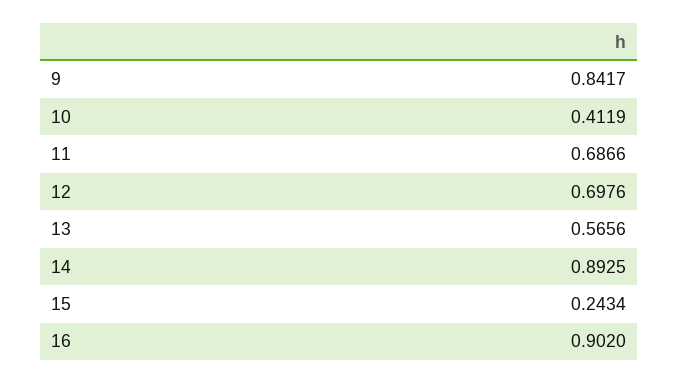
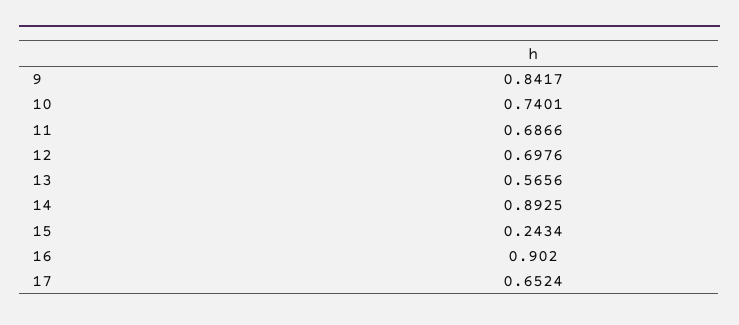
10: 0.4119 -> 0.7401
17: none -> 0.6524

